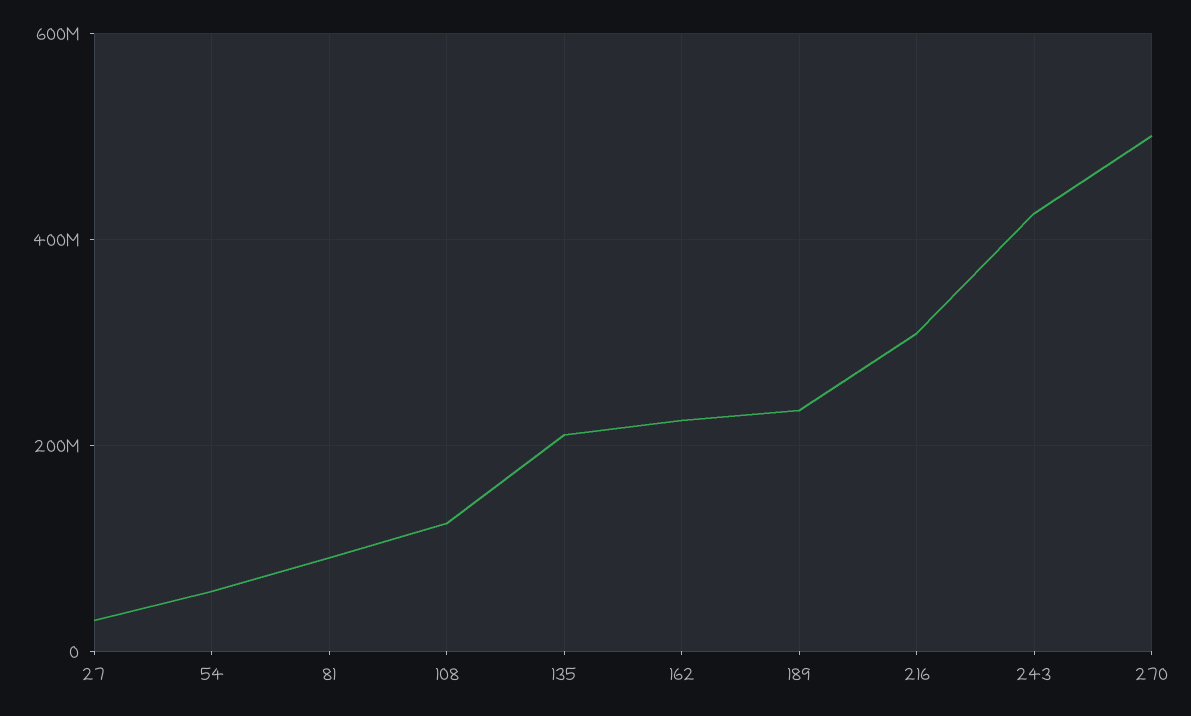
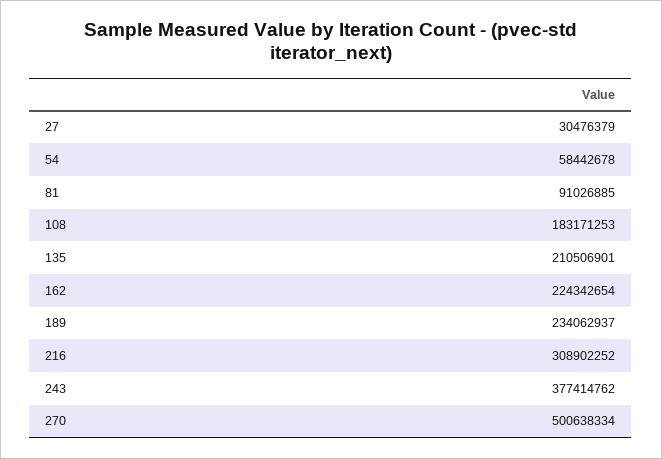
108: 120000000 -> 183171253
243: 420000000 -> 377414762

